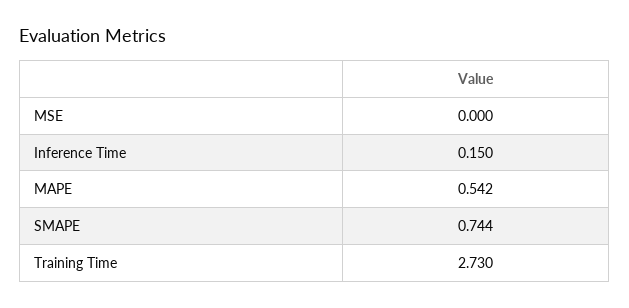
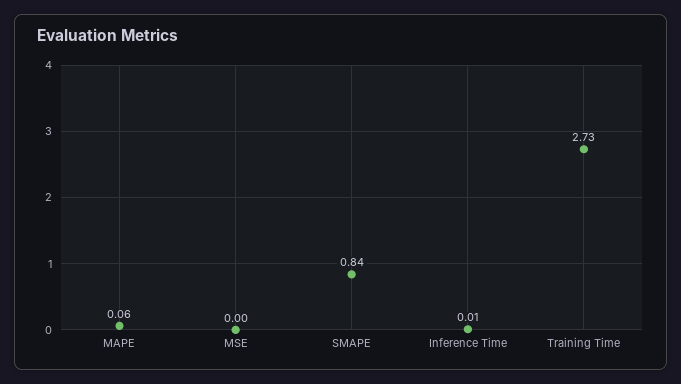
Inference Time: 0.15 -> 0.01
MAPE: 0.542 -> 0.06
SMAPE: 0.744 -> 0.84

